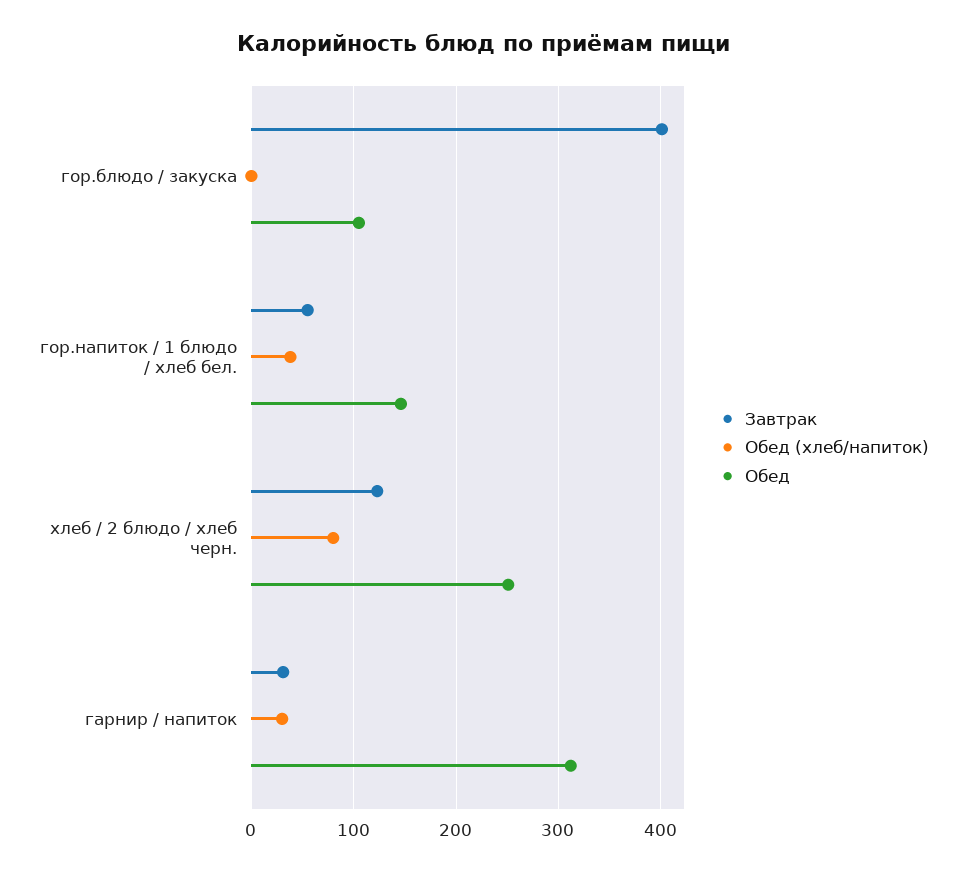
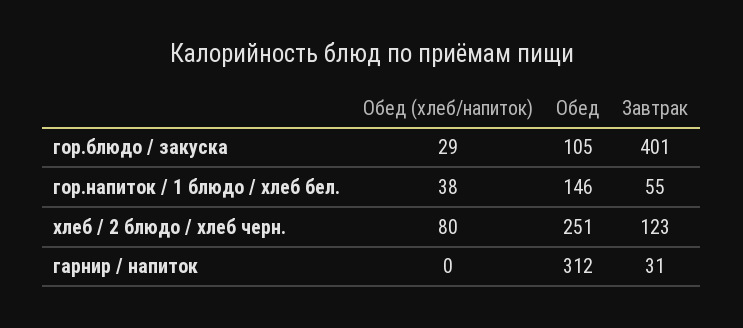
Обед (хлеб/напиток), гор.блюдо / закуска: 0 -> 29
Обед (хлеб/напиток), гарнир / напиток: 30 -> 0

